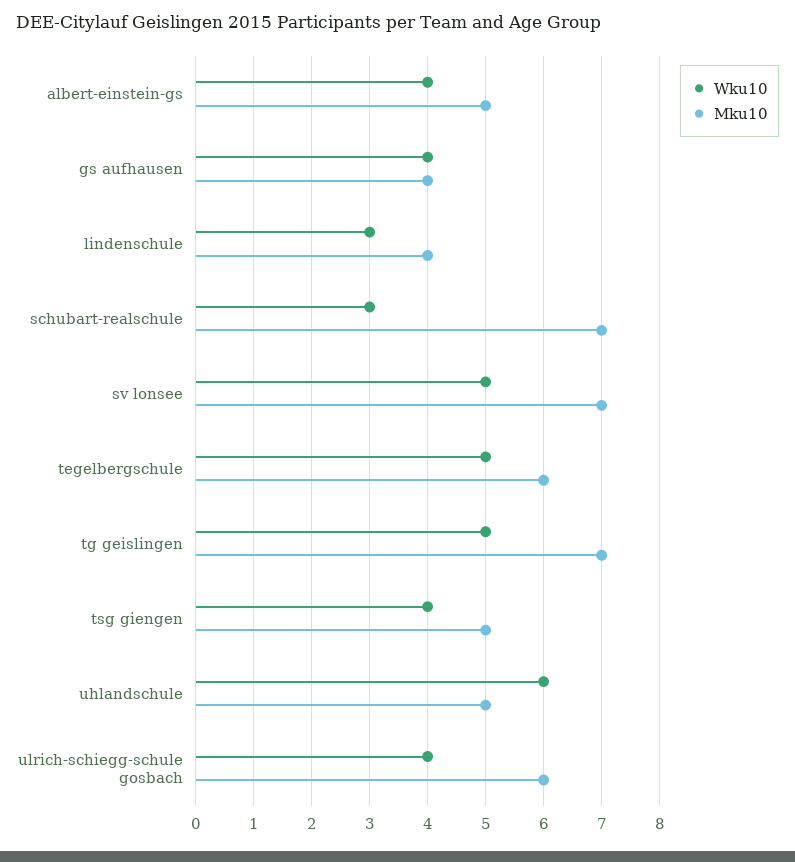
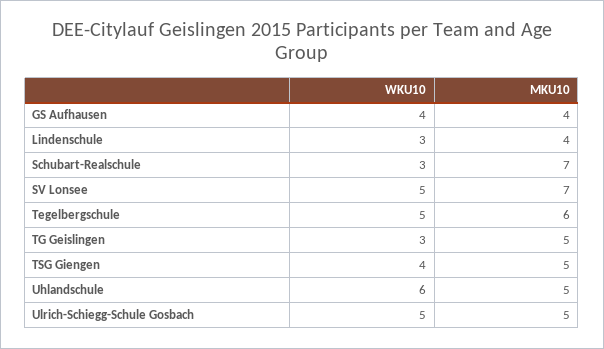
Wku10, albert-einstein-gs: 4 -> none
Mku10, albert-einstein-gs: 5 -> none
Wku10, tg geislingen: 5 -> 3
Mku10, tg geislingen: 7 -> 5
Wku10, ulrich-schiegg-schule gosbach: 4 -> 5
Mku10, ulrich-schiegg-schule gosbach: 6 -> 5

